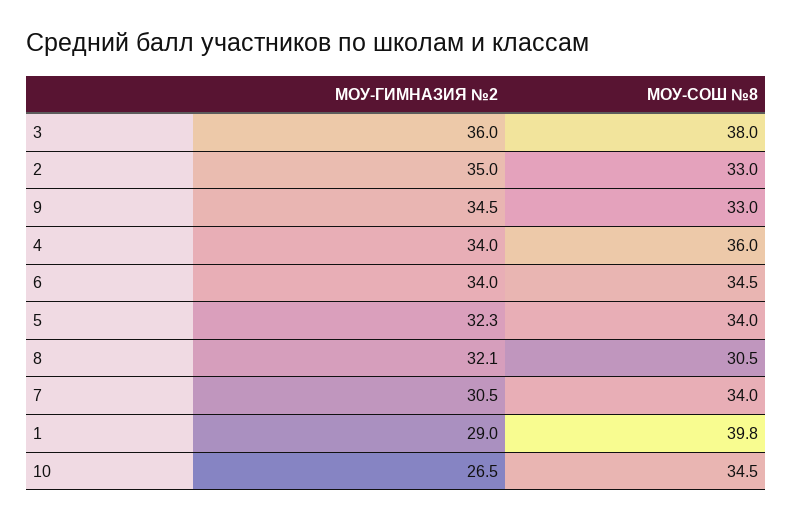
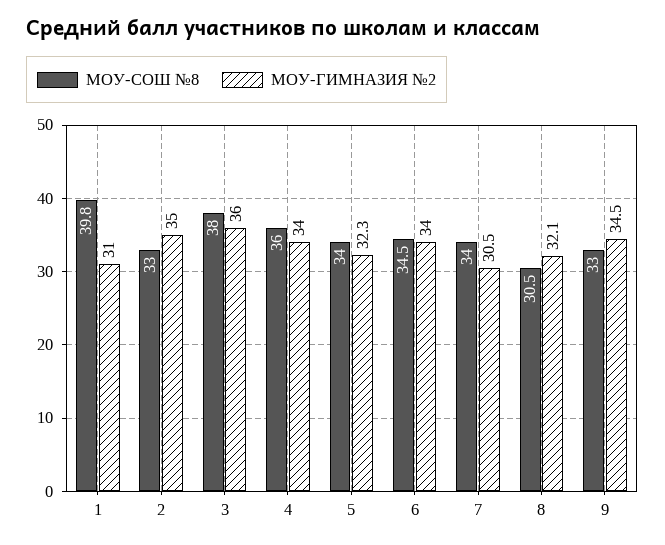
МОУ-ГИМНАЗИЯ №2, 1: 29 -> 31
МОУ-ГИМНАЗИЯ №2, 10: 26.5 -> none
МОУ-СОШ №8, 10: 34.5 -> none

